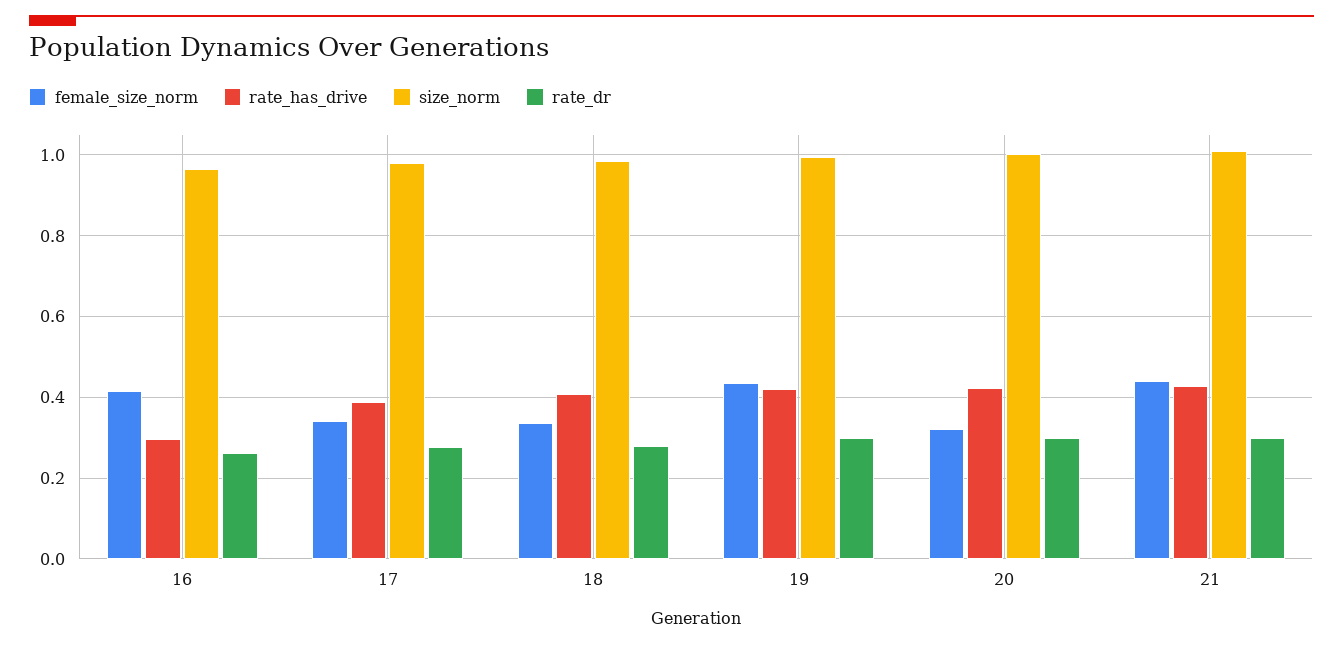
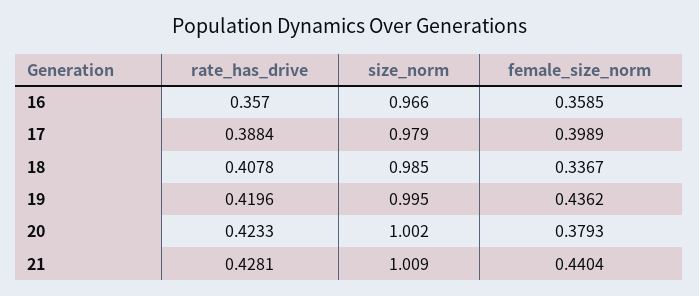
female_size_norm, 16: 0.42 -> 0.3585
rate_has_drive, 16: 0.3 -> 0.357
rate_dr, 16: 0.26 -> none
female_size_norm, 17: 0.34 -> 0.3989
rate_dr, 17: 0.28 -> none
rate_dr, 18: 0.28 -> none
rate_dr, 19: 0.3 -> none
female_size_norm, 20: 0.32 -> 0.3793
rate_dr, 20: 0.3 -> none
rate_dr, 21: 0.3 -> none

